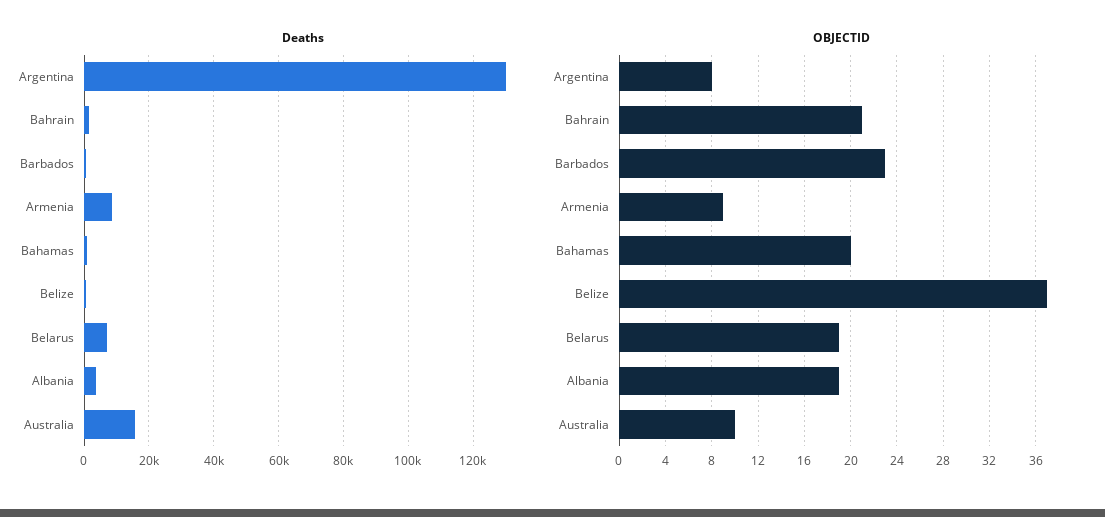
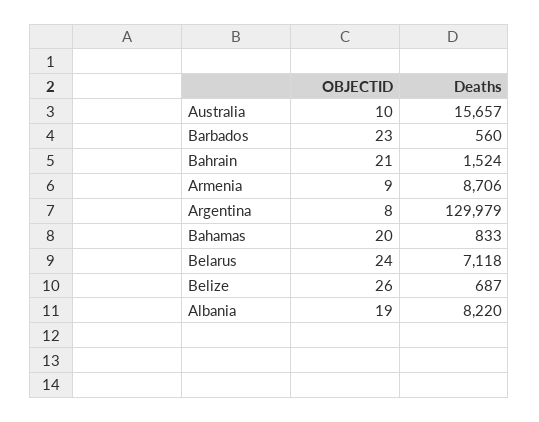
Deaths, Albania: 4000 -> 8220
OBJECTID, Belize: 37 -> 26
OBJECTID, Belarus: 19 -> 24

